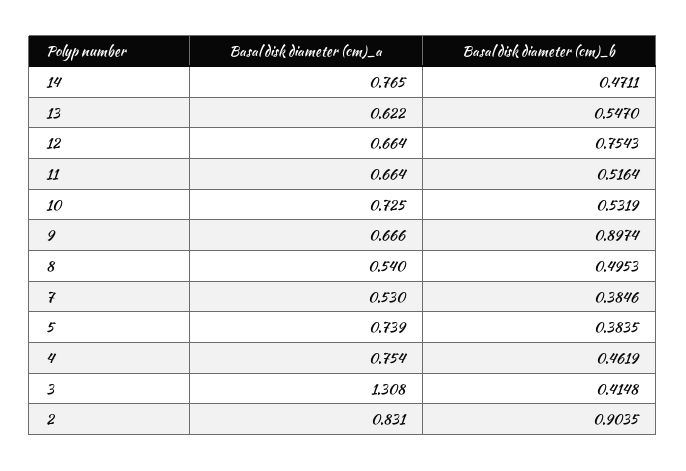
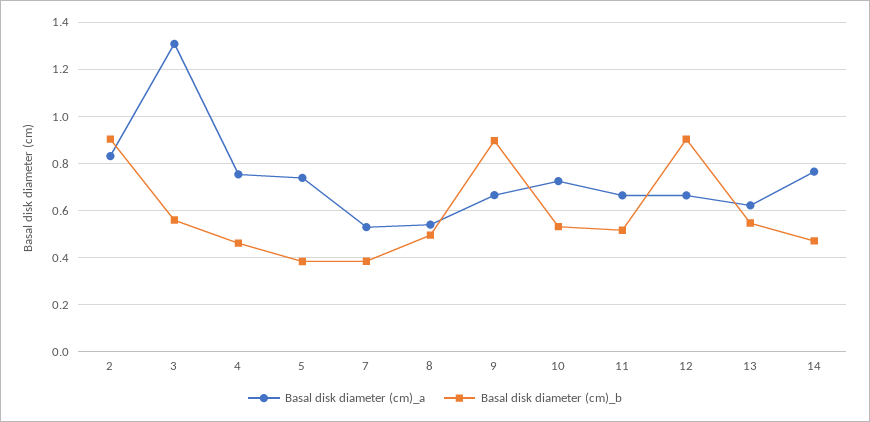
Basal disk diameter (cm)_b, 12: 0.7543 -> 0.9
Basal disk diameter (cm)_b, 3: 0.4148 -> 0.55

